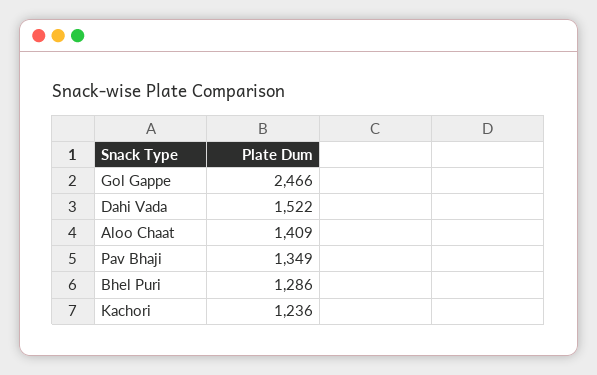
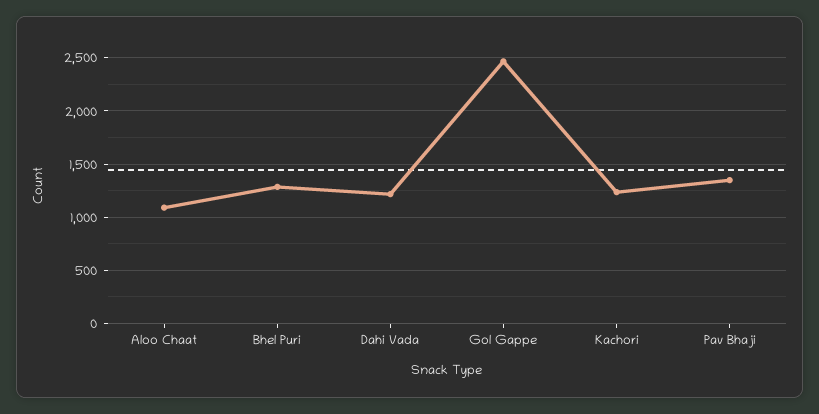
Dahi Vada: 1522 -> 1200
Aloo Chaat: 1409 -> 1100

